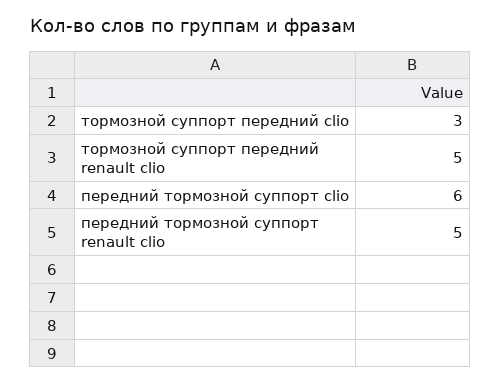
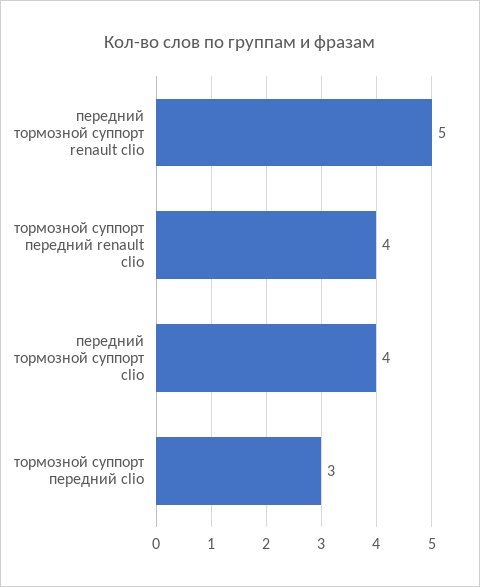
тормозной суппорт передний renault clio: 5 -> 4
передний тормозной суппорт clio: 6 -> 4

